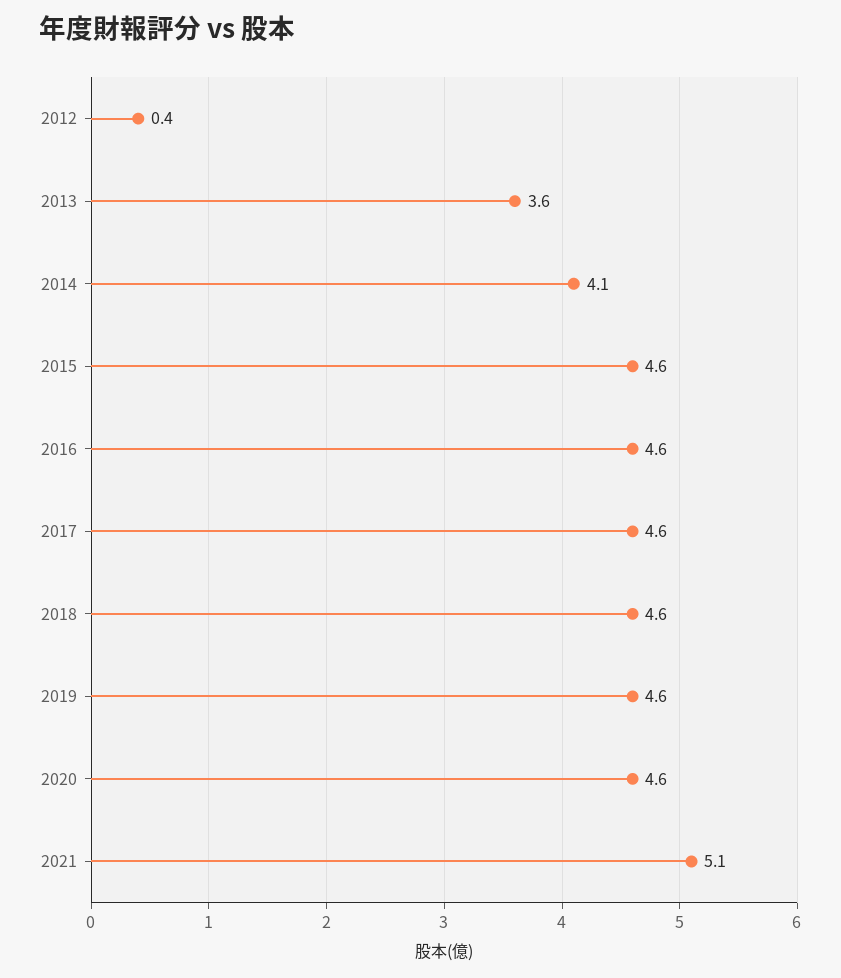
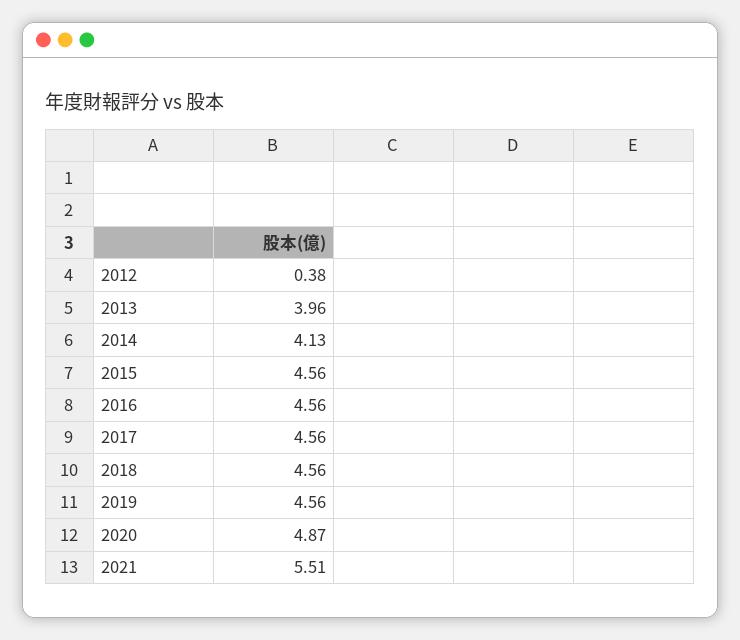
2013: 3.6 -> 3.96
2020: 4.6 -> 4.87
2021: 5.1 -> 5.51

